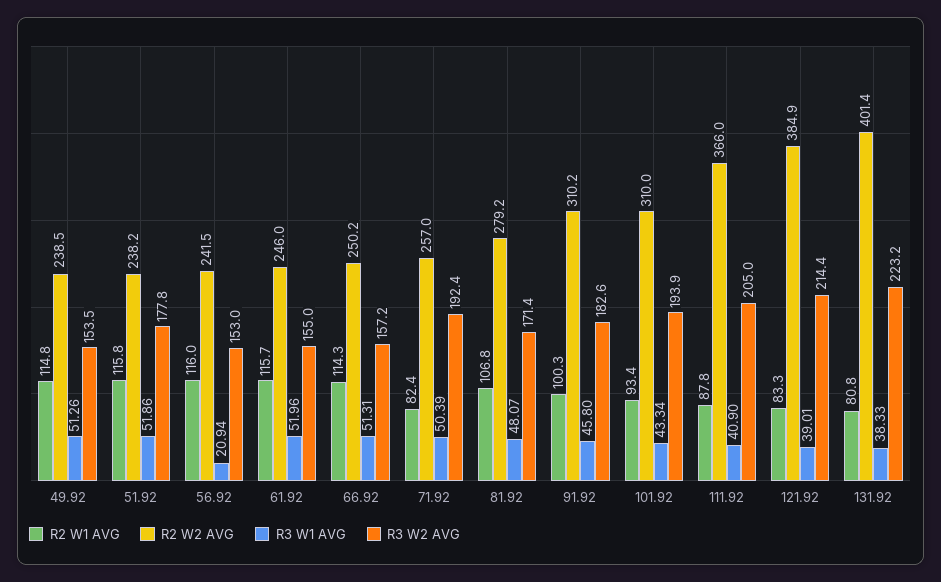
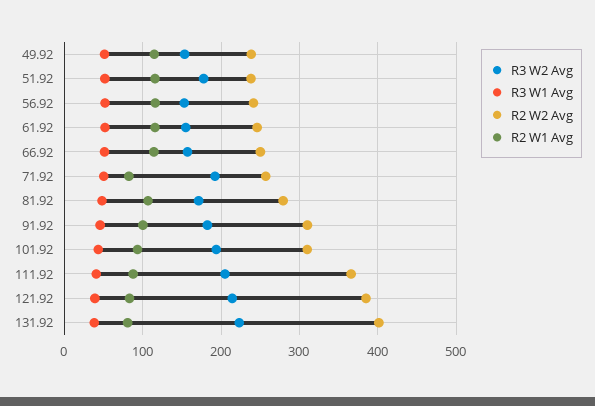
R3 W1 AVG, 56.92: 20.94 -> 50

